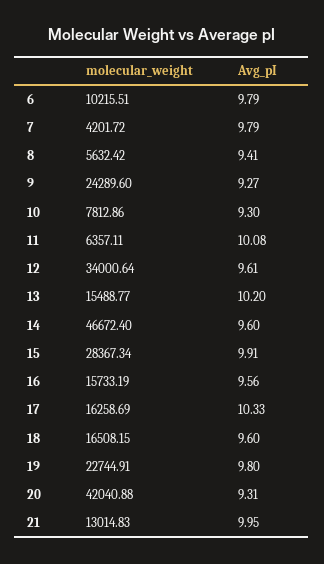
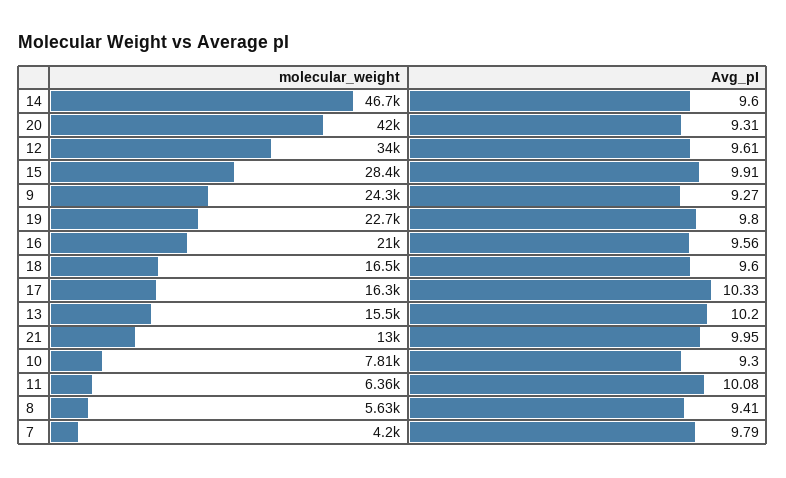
molecular_weight, 6: 10215.51 -> none
Avg_pI, 6: 9.79 -> none
molecular_weight, 16: 15733.19 -> 21000

